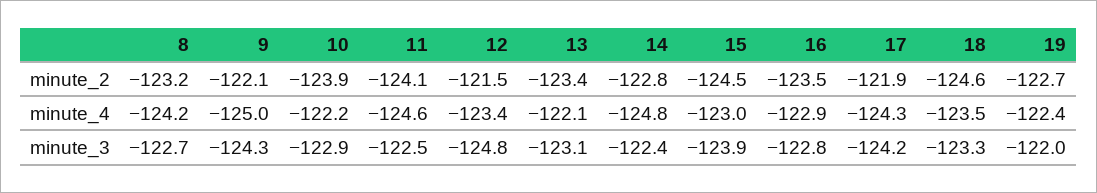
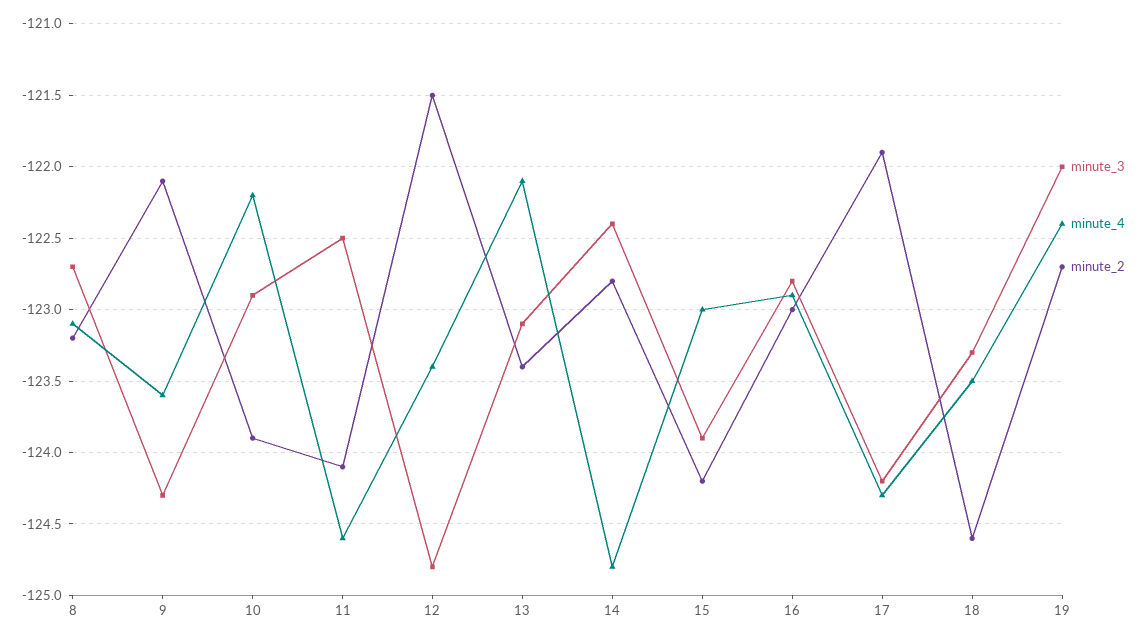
minute_2, 15: -124.5 -> -124.2
minute_2, 16: -123.5 -> -123
minute_4, 8: -124.2 -> -123.1
minute_4, 9: -125 -> -123.6

